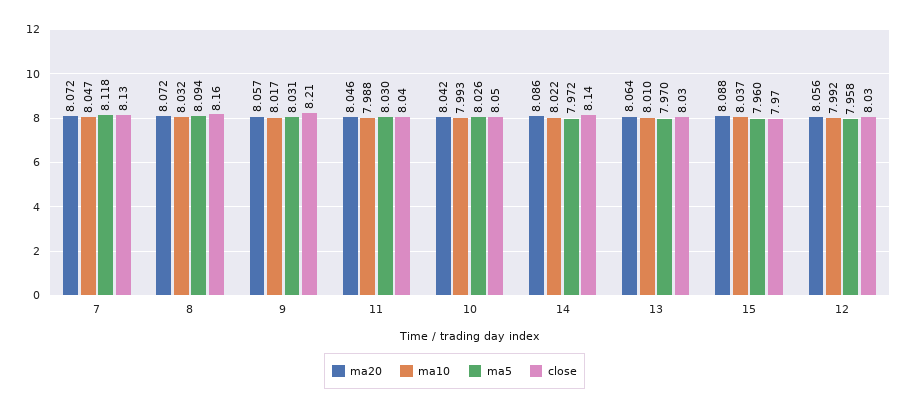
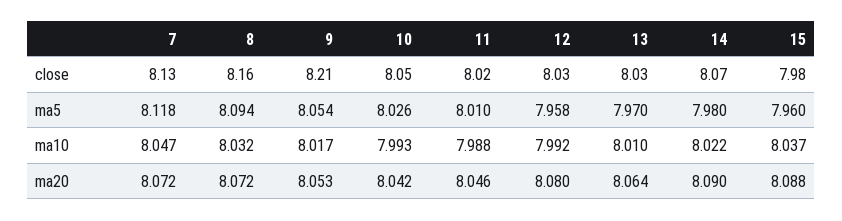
ma20, 9: 8.057 -> 8.053
ma5, 9: 8.031 -> 8.054
ma5, 11: 8.03 -> 8.01
close, 11: 8.04 -> 8.02
ma20, 14: 8.086 -> 8.09
ma5, 14: 7.972 -> 7.98
close, 14: 8.14 -> 8.07
close, 15: 7.97 -> 7.98
ma20, 12: 8.056 -> 8.08

